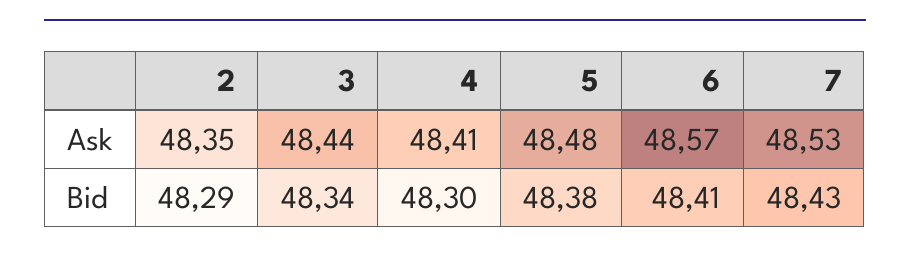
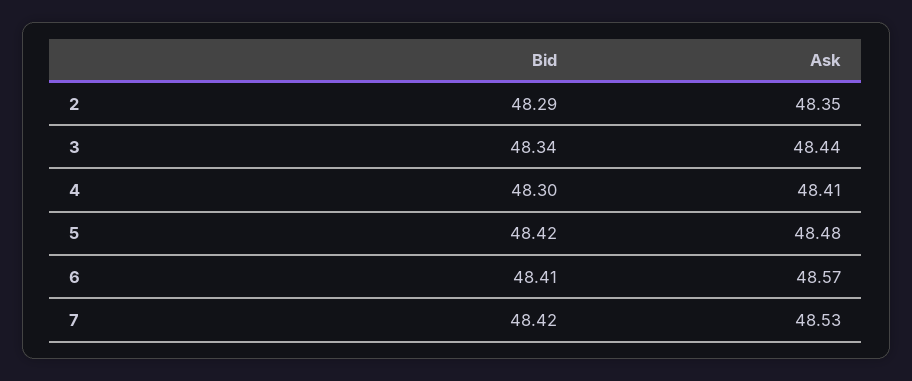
5, Bid: 48.38 -> 48.42
7, Bid: 48.43 -> 48.42

